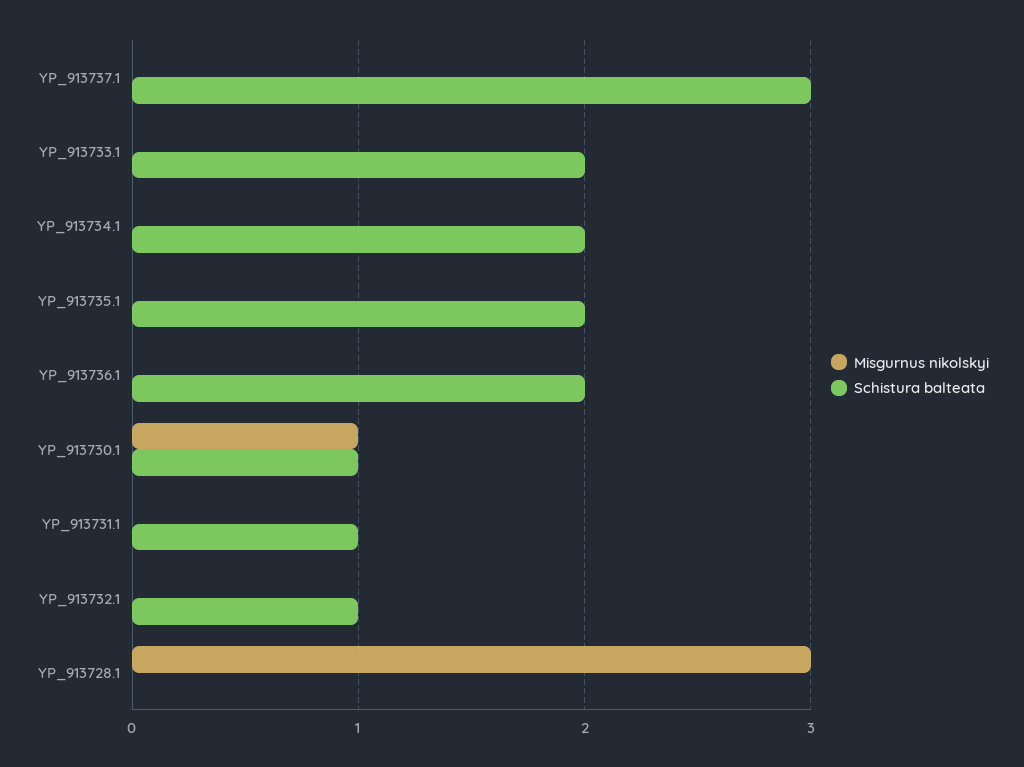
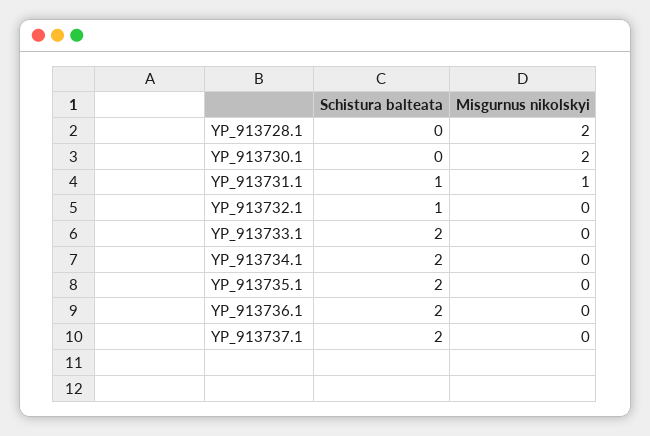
Schistura balteata, YP_913737.1: 3 -> 2
Misgurnus nikolskyi, YP_913730.1: 1 -> 2
Schistura balteata, YP_913730.1: 1 -> 0
Misgurnus nikolskyi, YP_913731.1: 0 -> 1
Misgurnus nikolskyi, YP_913728.1: 3 -> 2

